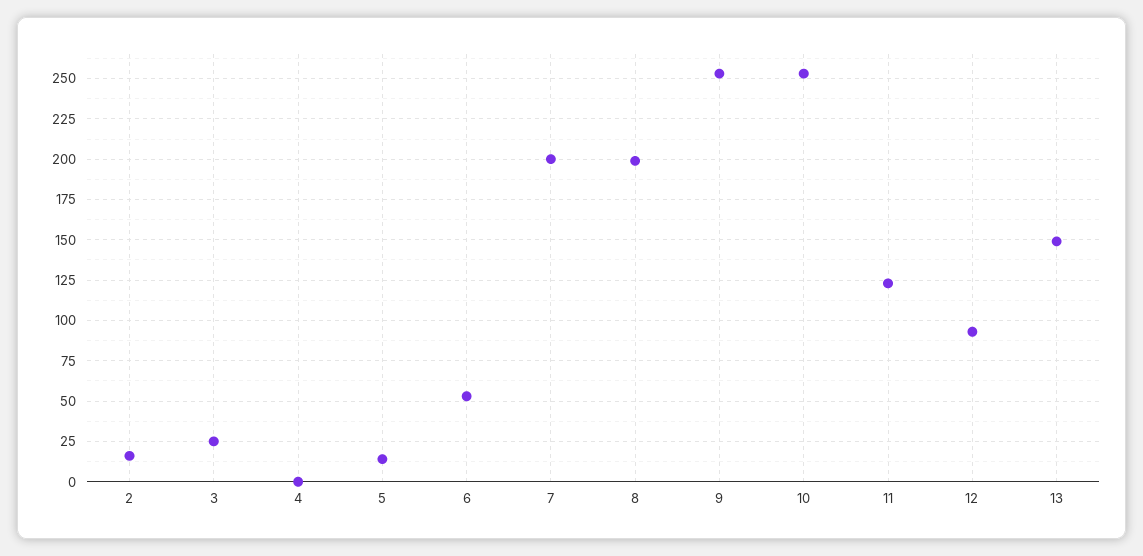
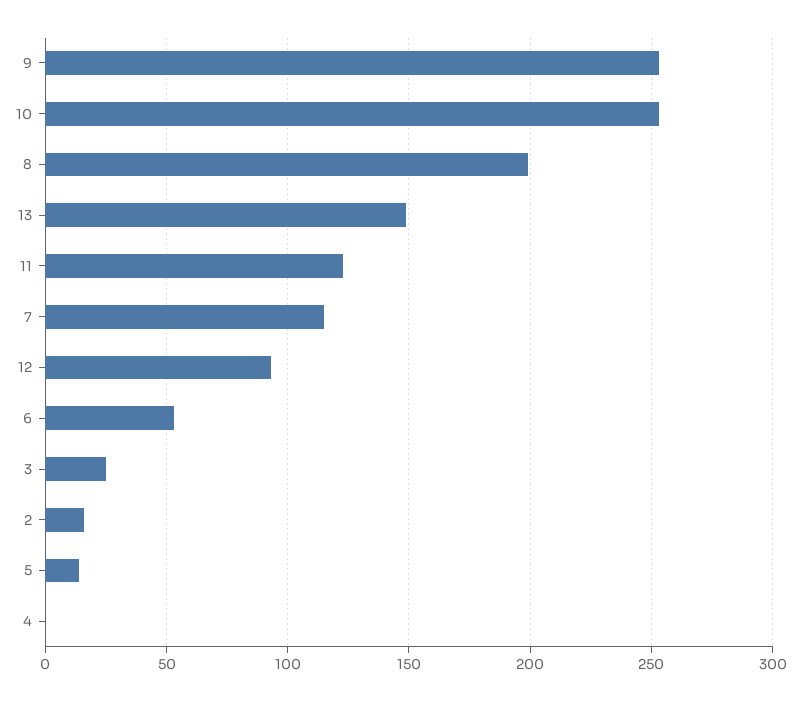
7: 200 -> 115

